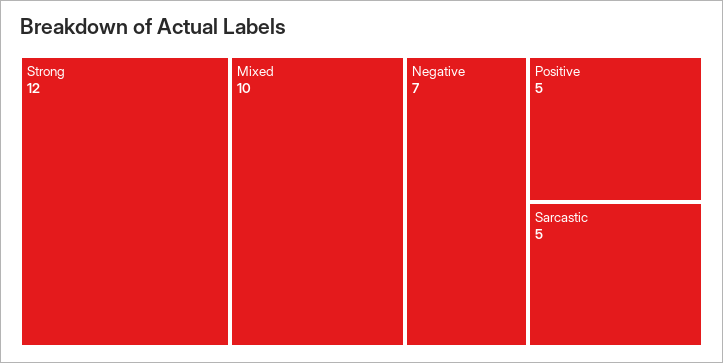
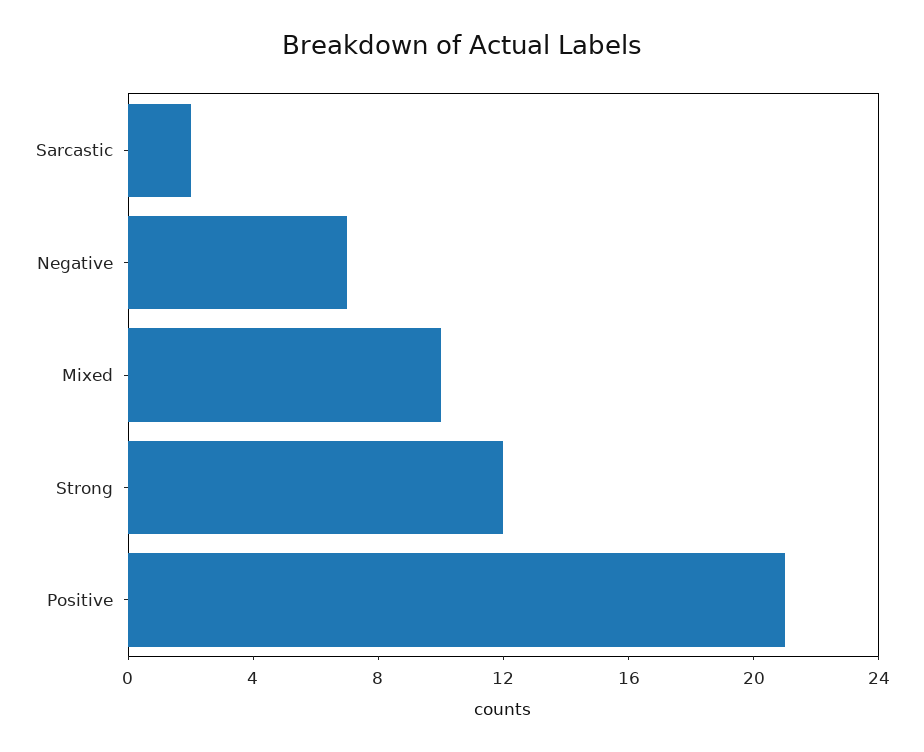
Positive: 5 -> 21
Sarcastic: 5 -> 2

